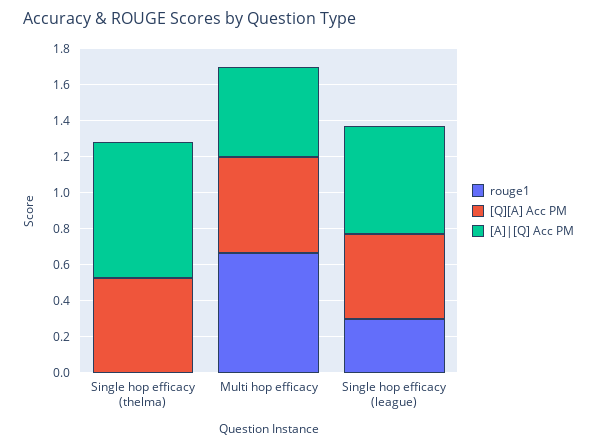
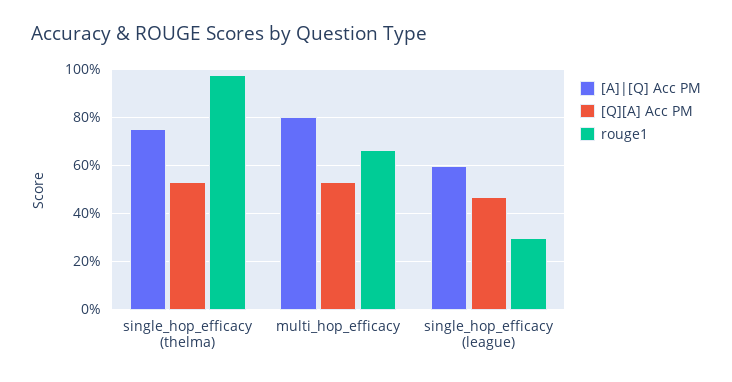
rouge1, Single hop efficacy (thelma): 0 -> 0.975
[A]|[Q] Acc PM, Multi hop efficacy: 0.5 -> 0.8

